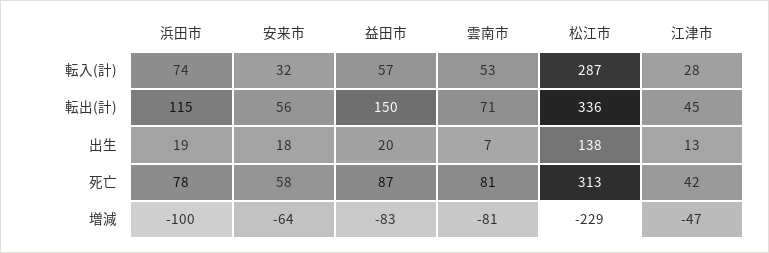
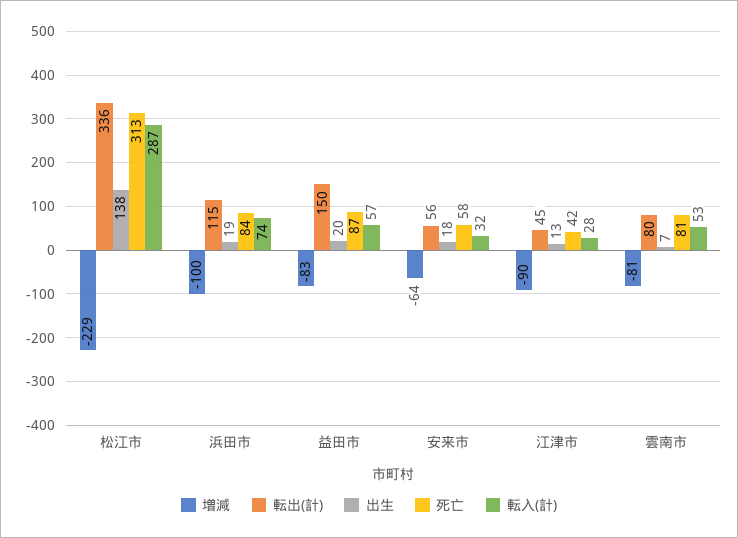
転出(計), 雲南市: 71 -> 80
死亡, 浜田市: 78 -> 84
増減, 江津市: -47 -> -90

